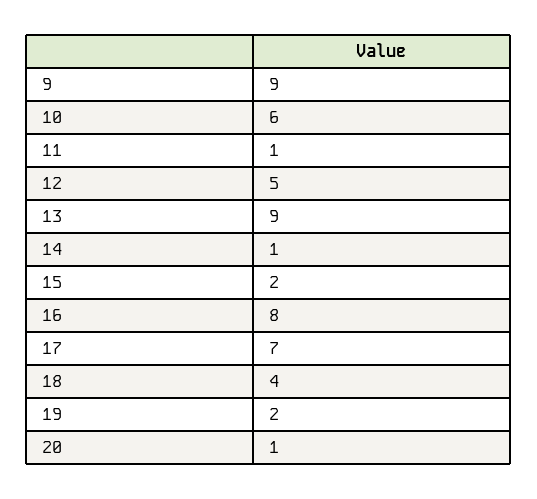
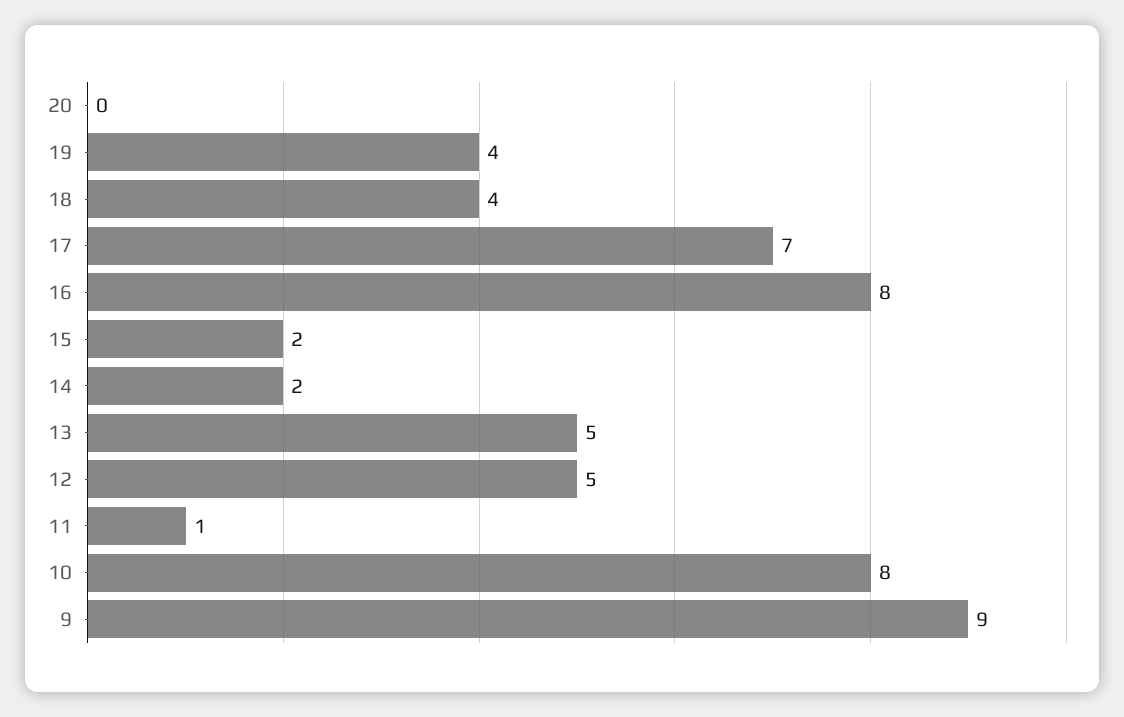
10: 6 -> 8
13: 9 -> 5
14: 1 -> 2
19: 2 -> 4
20: 1 -> 0

